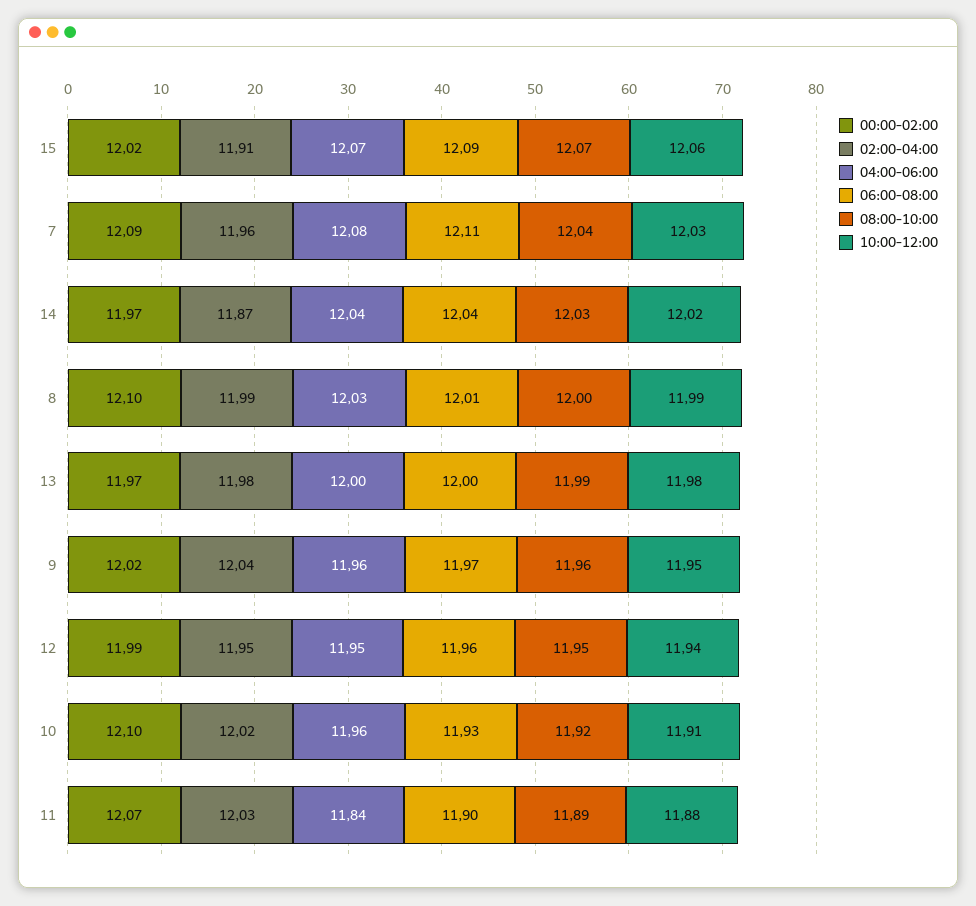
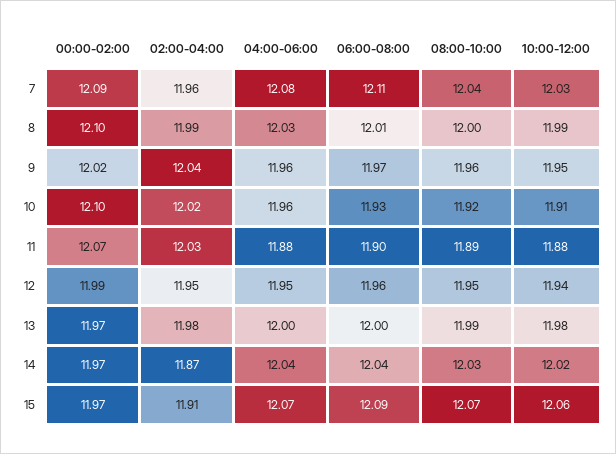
00:00-02:00, 15: 12.02 -> 11.97
04:00-06:00, 11: 11.84 -> 11.88

